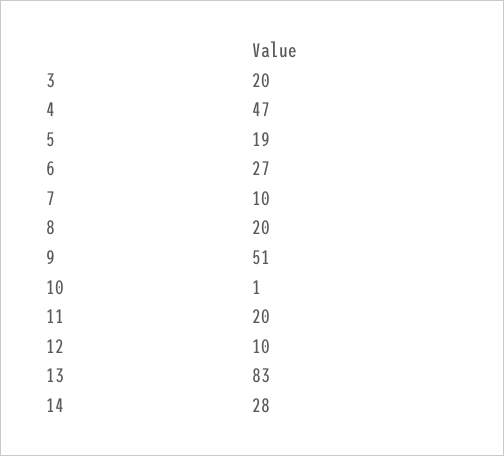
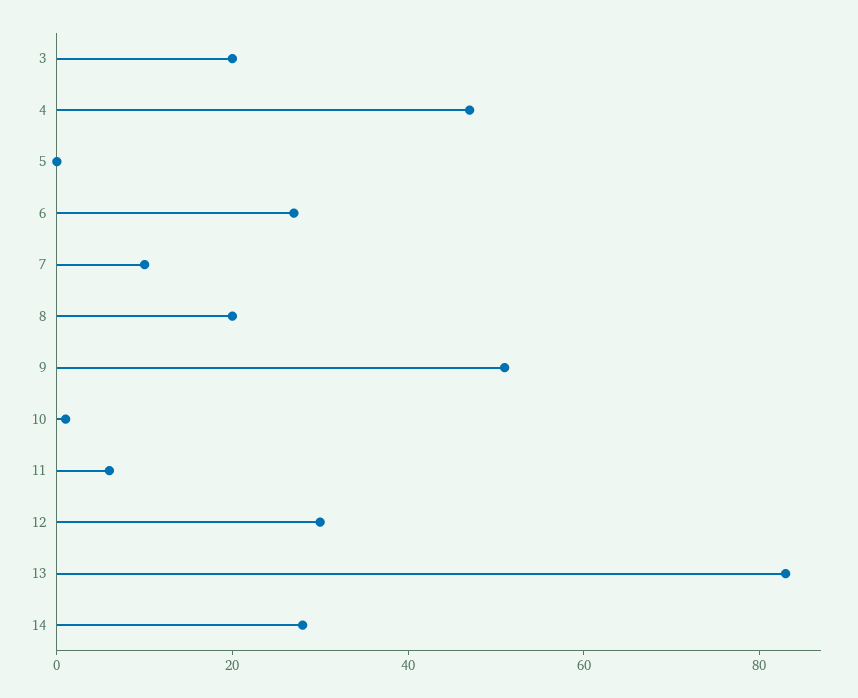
5: 19 -> 0
11: 20 -> 5
12: 10 -> 30

